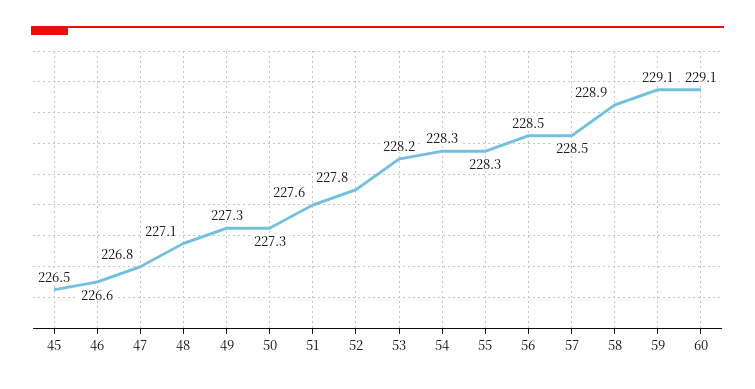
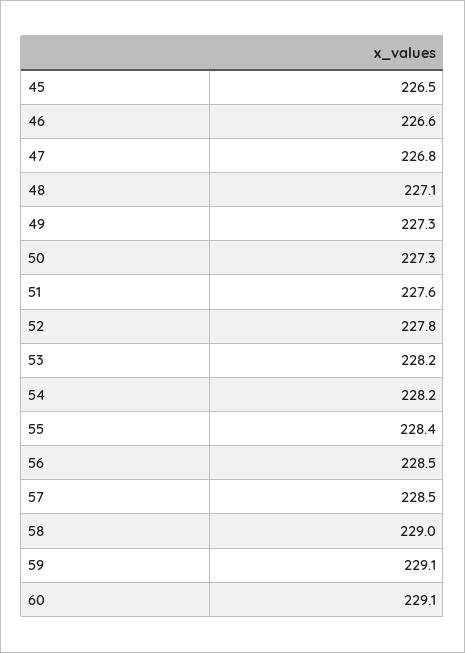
54: 228.3 -> 228.2
55: 228.3 -> 228.4
58: 228.9 -> 229

